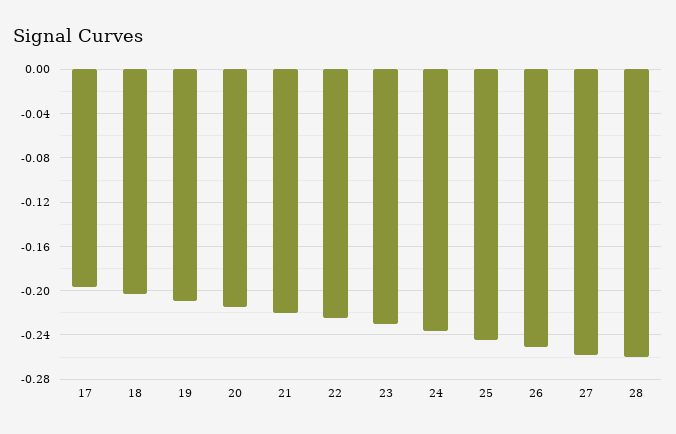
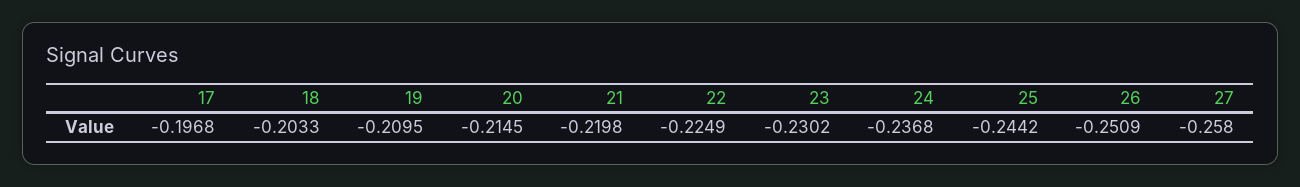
28: -0.26 -> none

